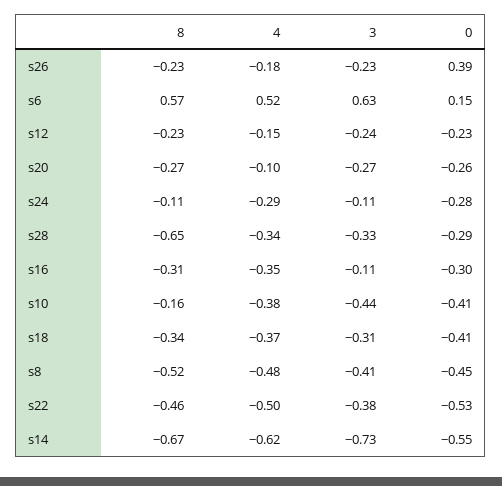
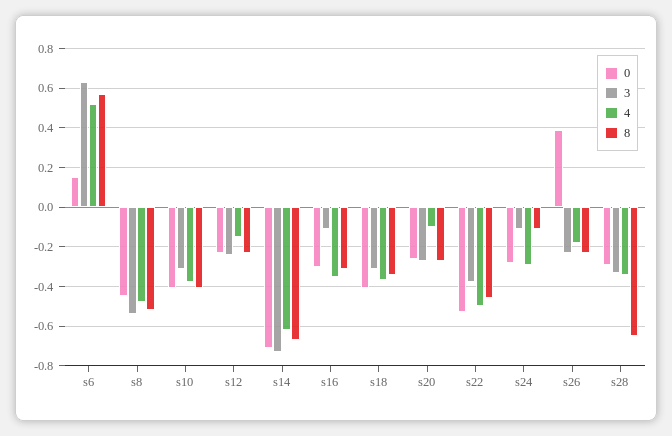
8, s10: -0.16 -> -0.4
3, s10: -0.44 -> -0.3
3, s8: -0.41 -> -0.55
0, s14: -0.55 -> -0.7

